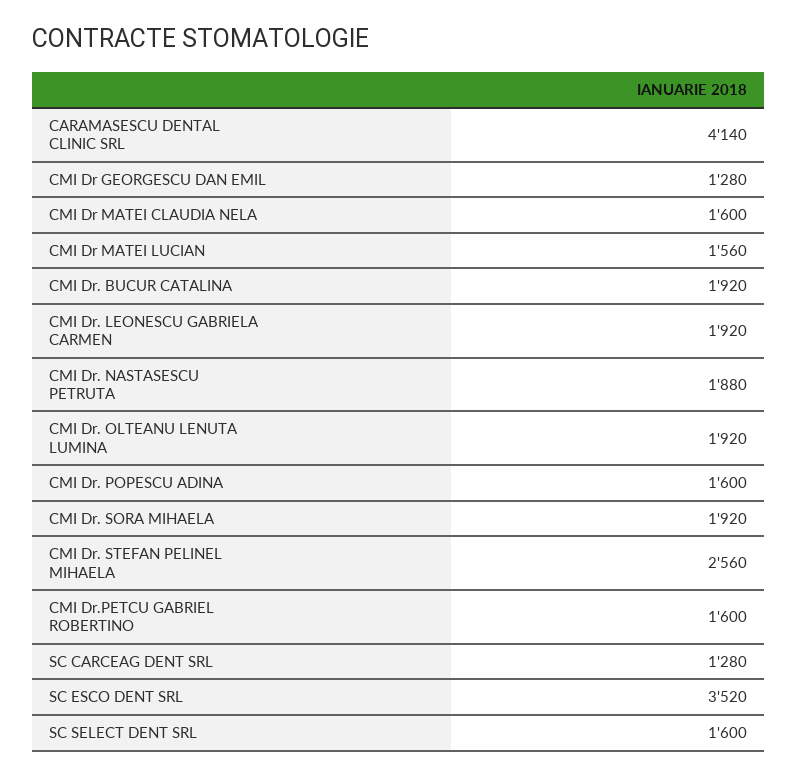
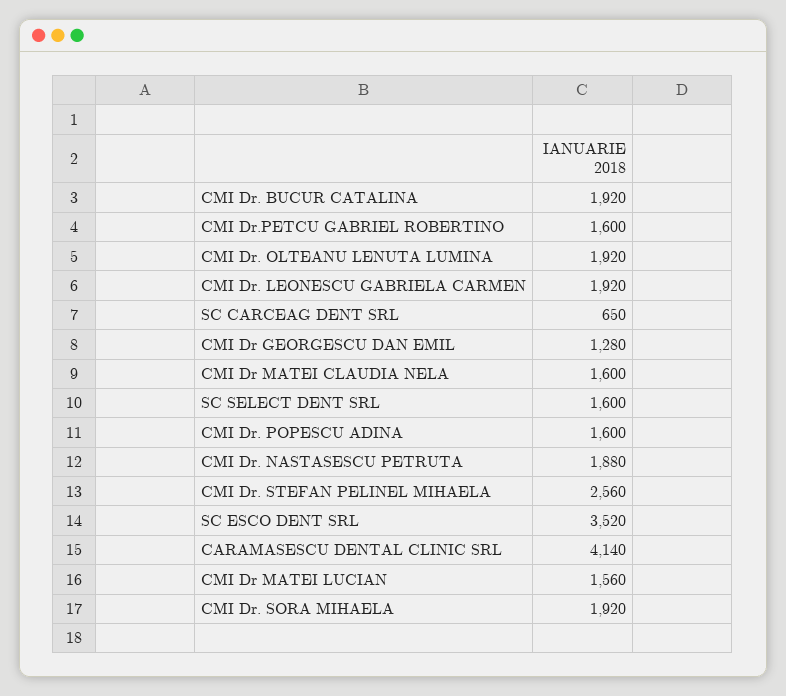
SC CARCEAG DENT SRL: 1280 -> 650

